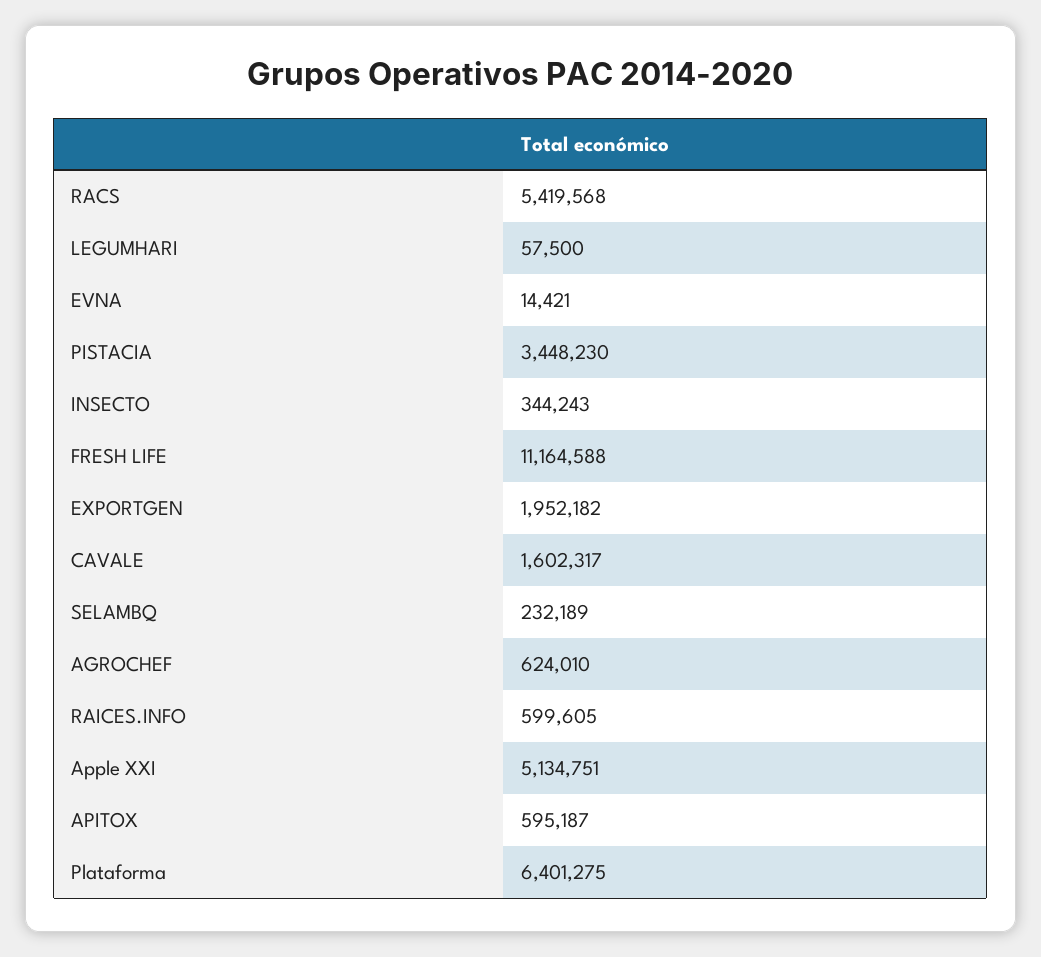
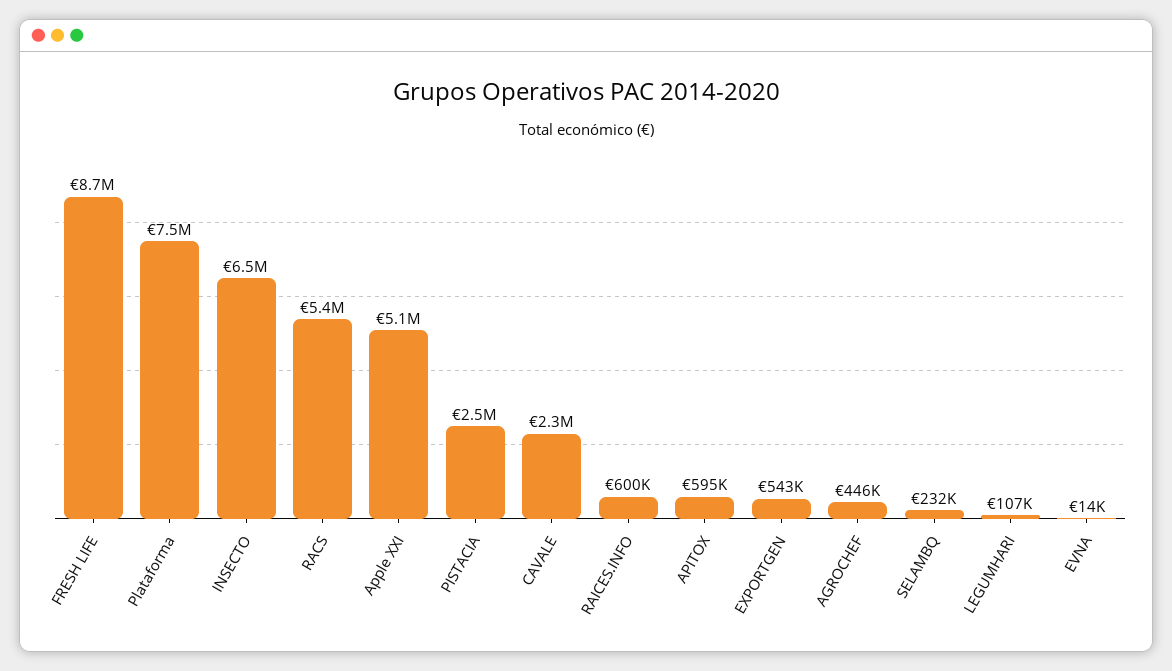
LEGUMHARI: 57500 -> 107000
PISTACIA: 3448230 -> 2500000
INSECTO: 344243 -> 6500000
FRESH LIFE: 11164588 -> 8700000
EXPORTGEN: 1952182 -> 543000
CAVALE: 1602317 -> 2300000
AGROCHEF: 624010 -> 446000
Plataforma: 6401275 -> 7500000

